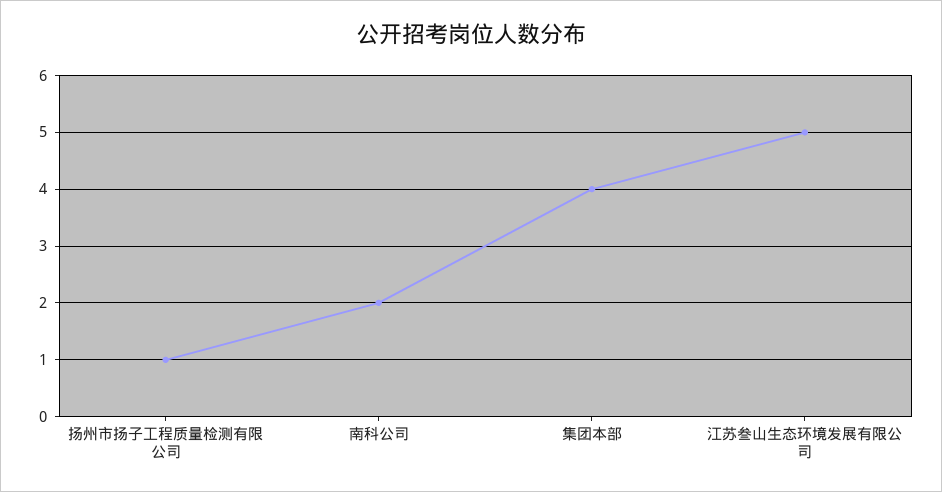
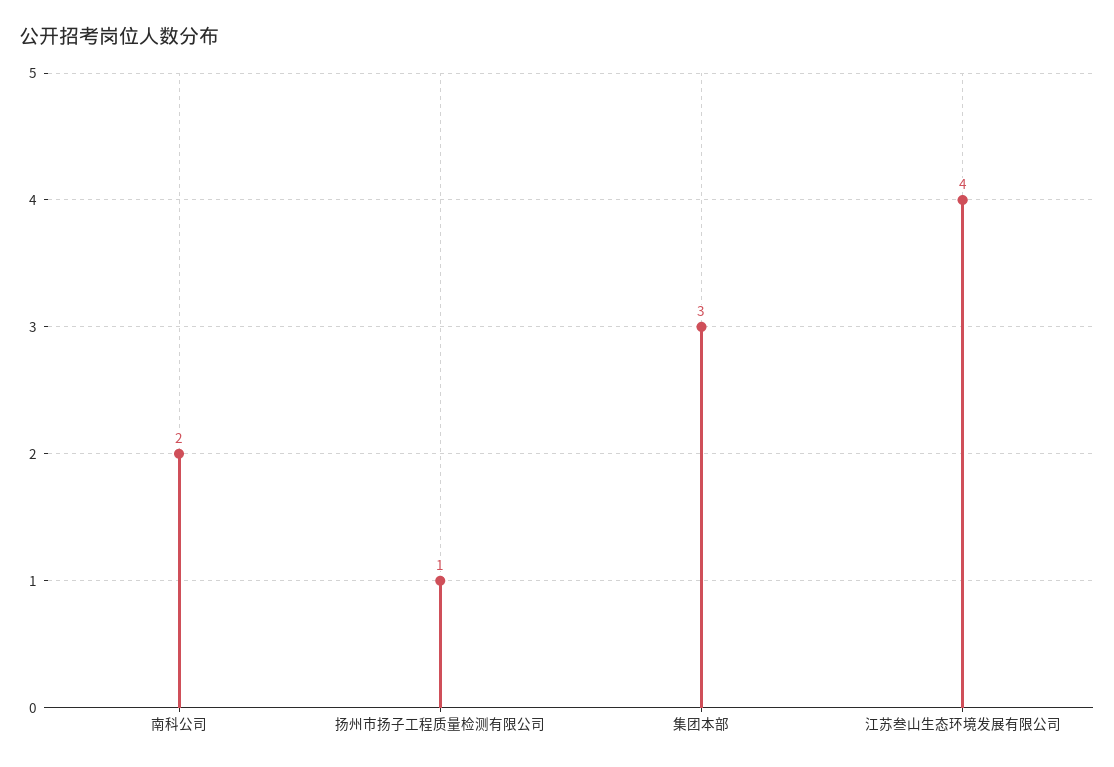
集团本部: 4 -> 3
江苏叁山生态环境发展有限公司: 5 -> 4

